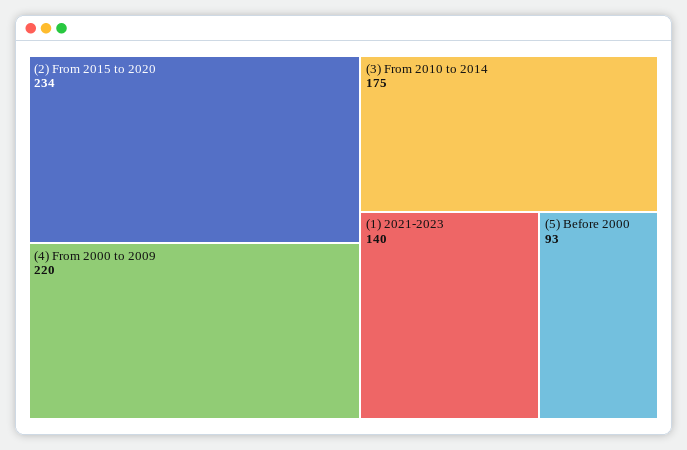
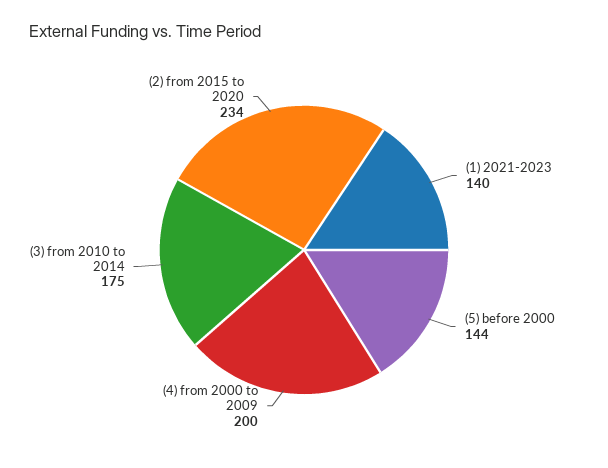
(4) From 2000 to 2009: 220 -> 200
(5) Before 2000: 93 -> 144

